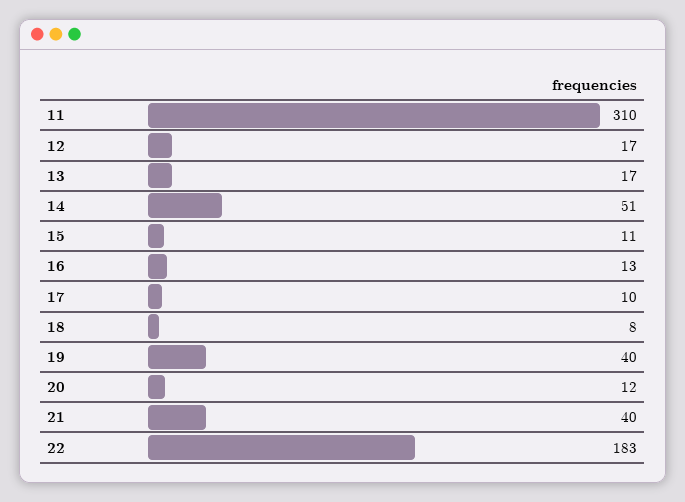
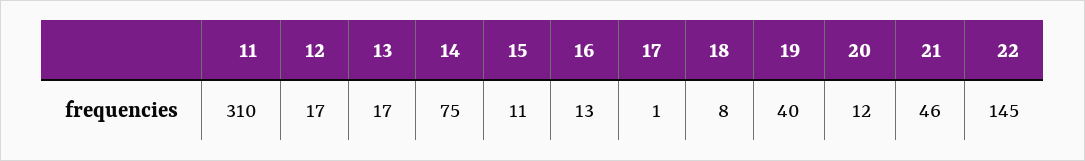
14: 51 -> 75
17: 10 -> 1
21: 40 -> 46
22: 183 -> 145

